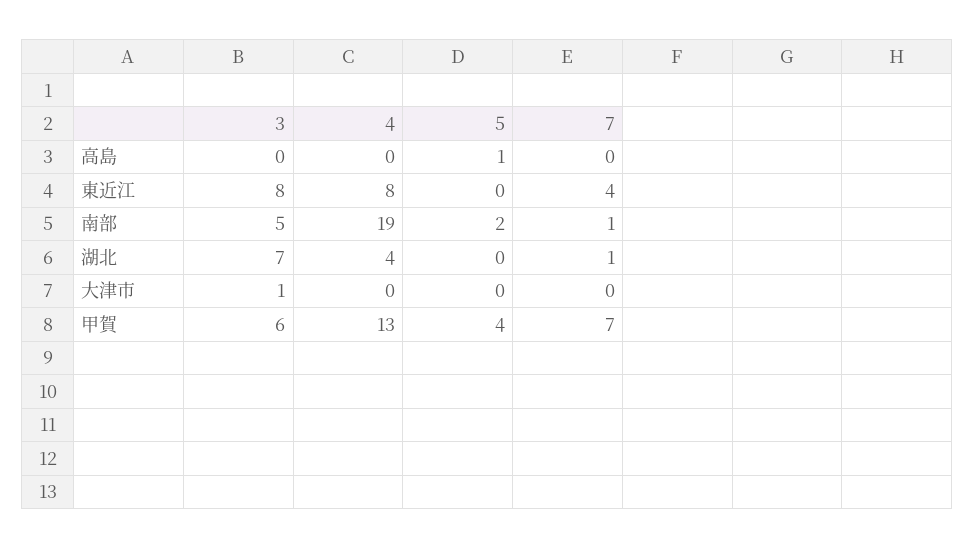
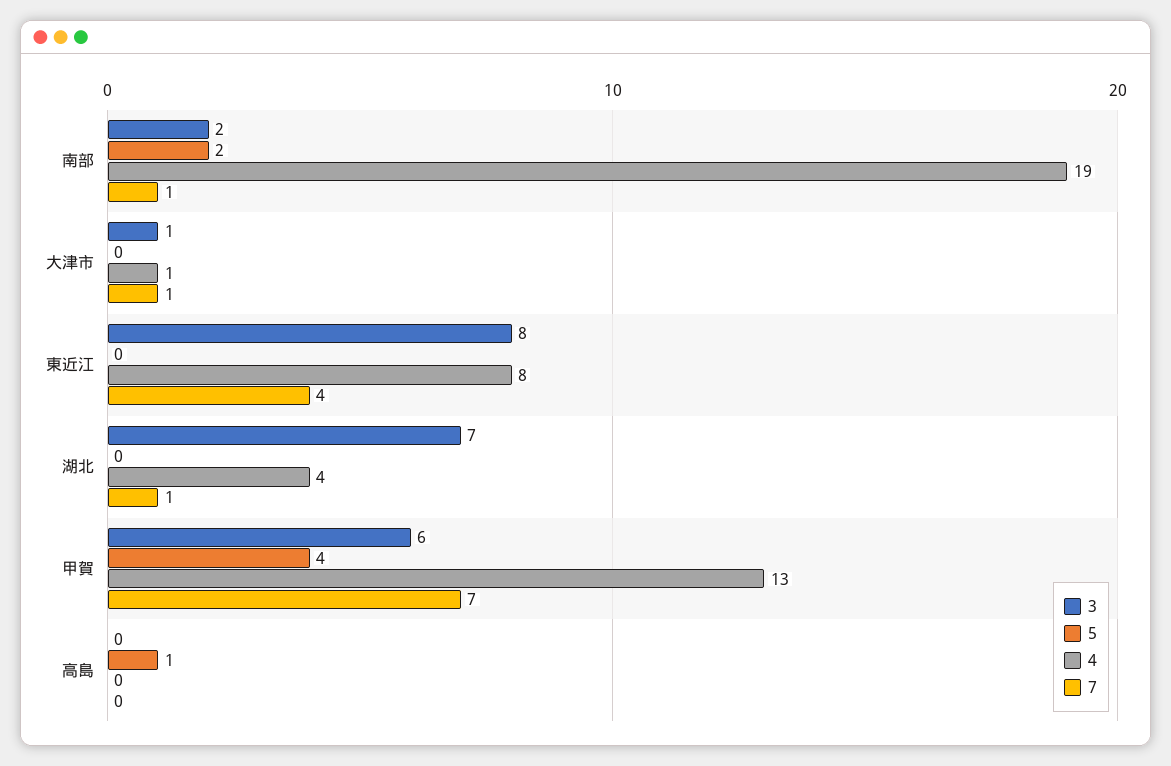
3, 南部: 5 -> 2
4, 大津市: 0 -> 1
7, 大津市: 0 -> 1

